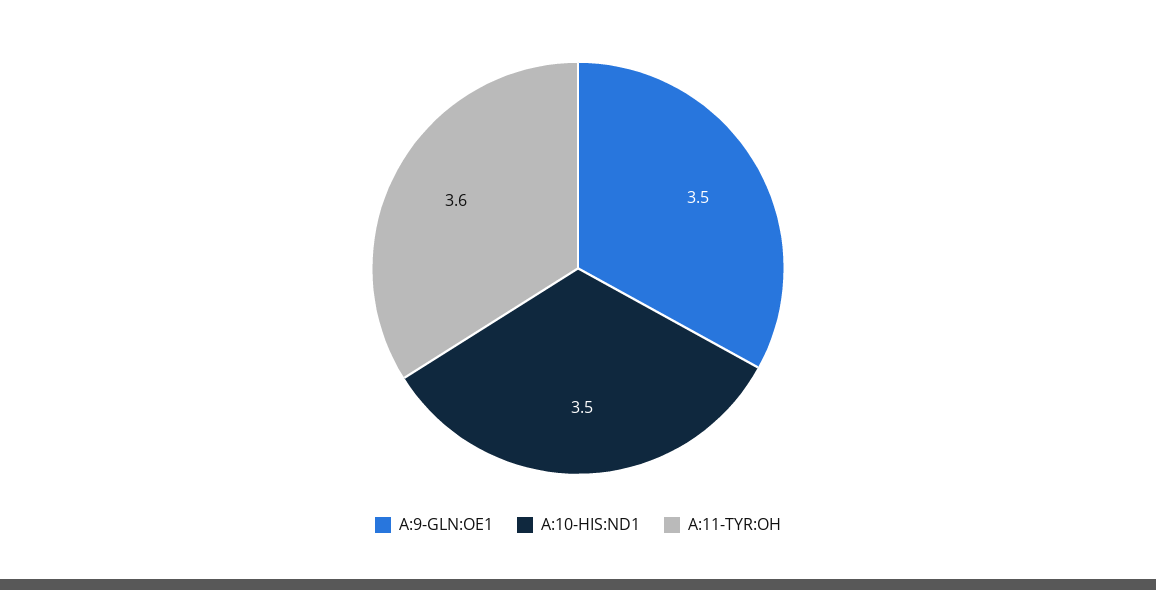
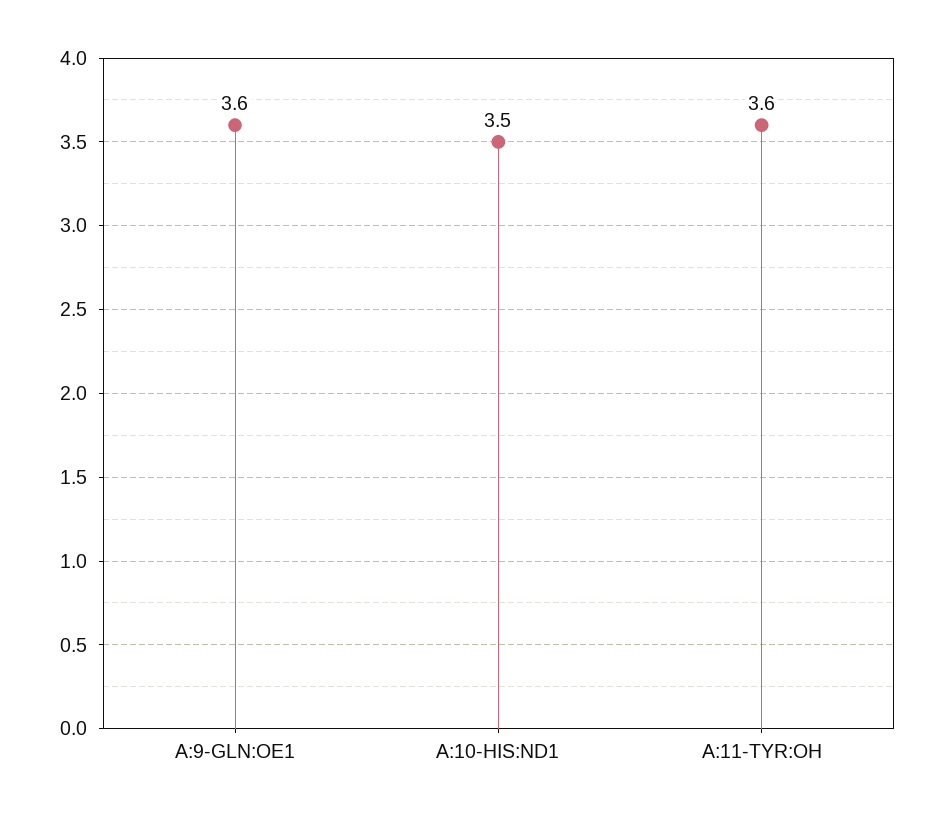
A:9-GLN:OE1: 3.5 -> 3.6

